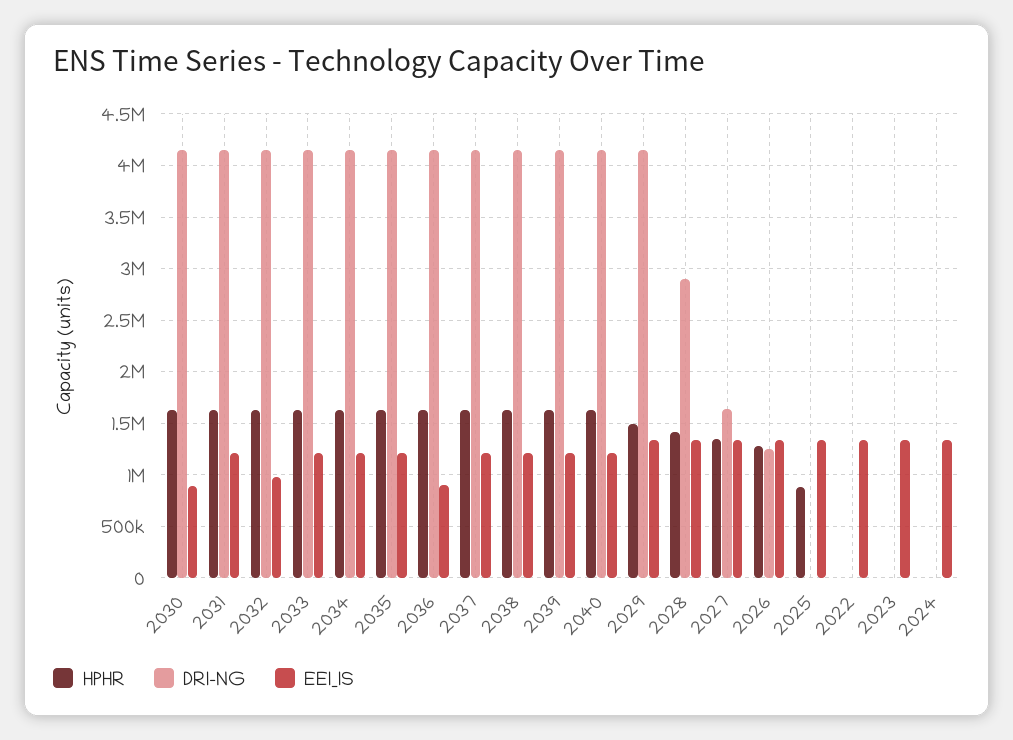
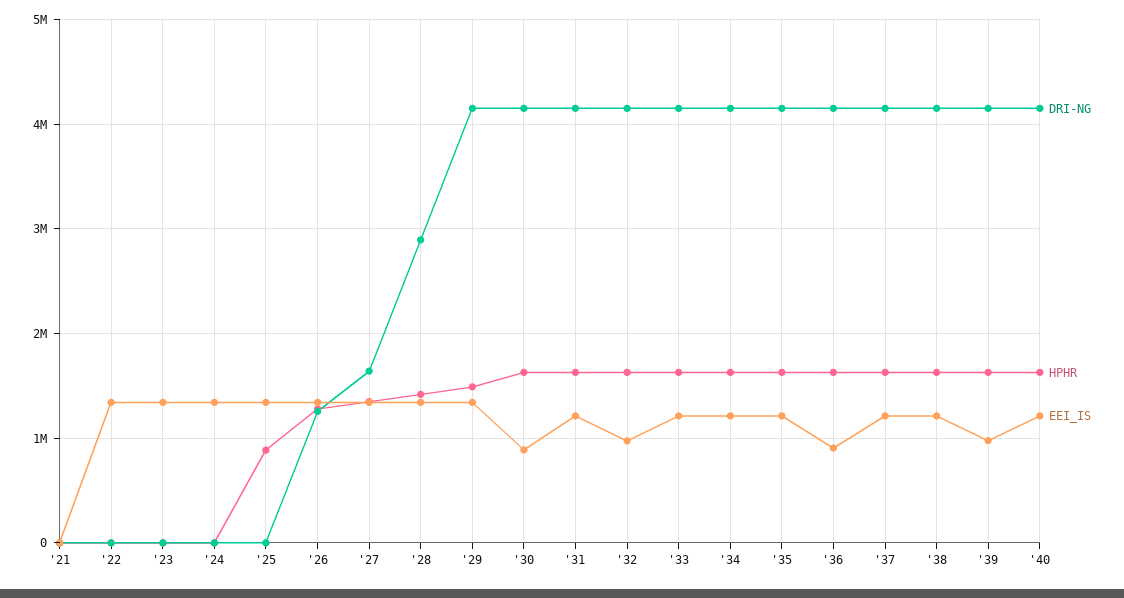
EEI_IS, 2039: 1200000 -> 1000000
DRI-NG, '21: none -> 0
HPHR, '21: none -> 0
EEI_IS, '21: none -> 0

